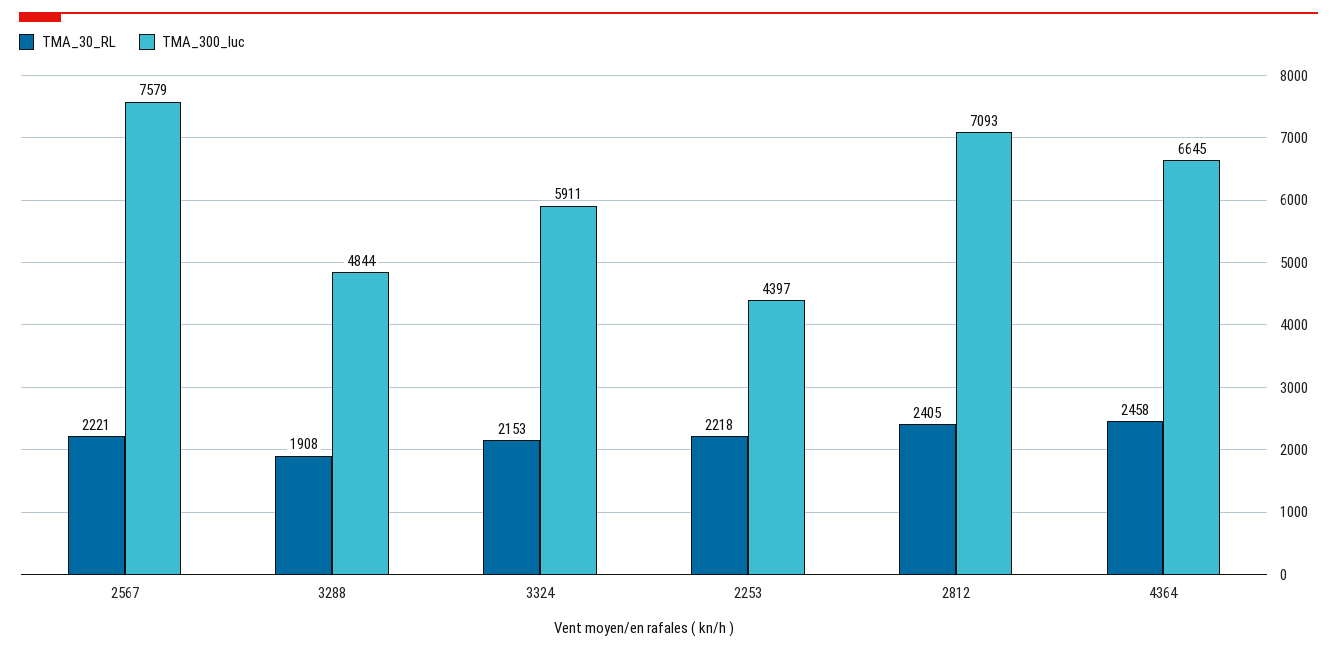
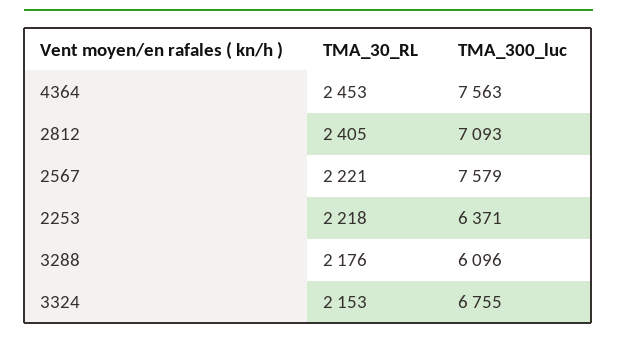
TMA_30_RL, 3288: 1908 -> 2176
TMA_300_luc, 3288: 4844 -> 6096
TMA_300_luc, 3324: 5911 -> 6755
TMA_300_luc, 2253: 4397 -> 6371
TMA_30_RL, 4364: 2458 -> 2453
TMA_300_luc, 4364: 6645 -> 7563

